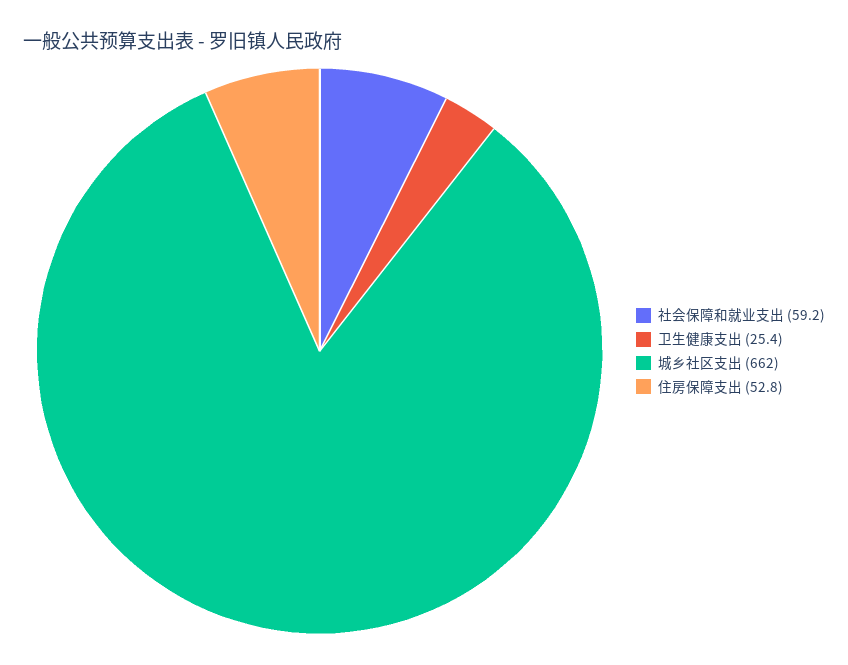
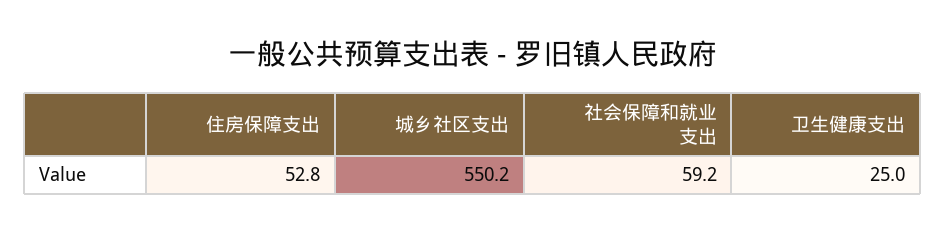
卫生健康支出: 25.4 -> 25
城乡社区支出: 662 -> 550.2

